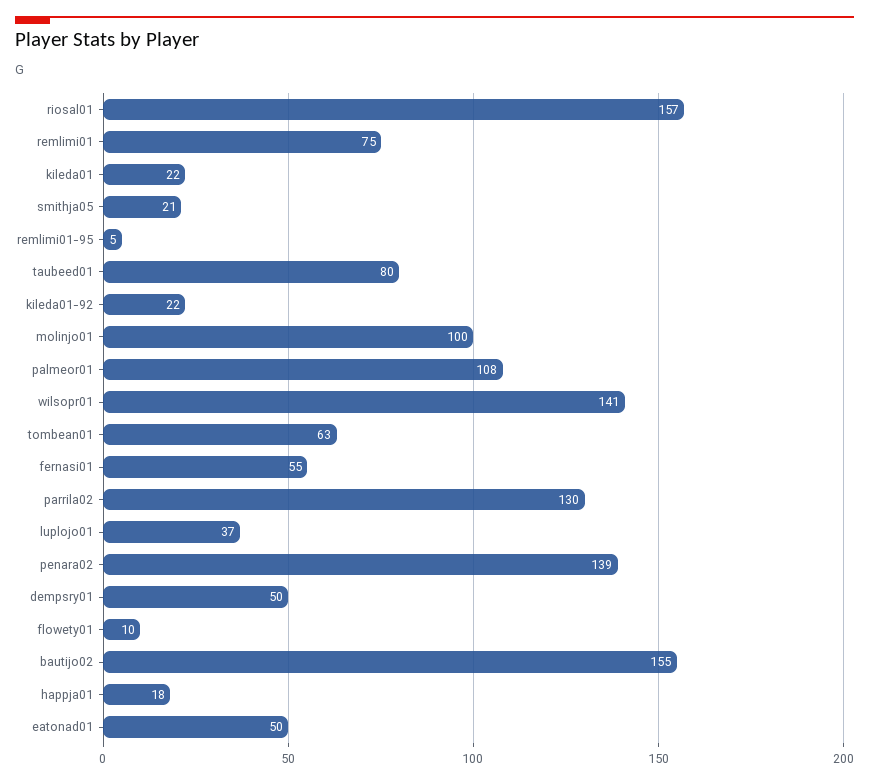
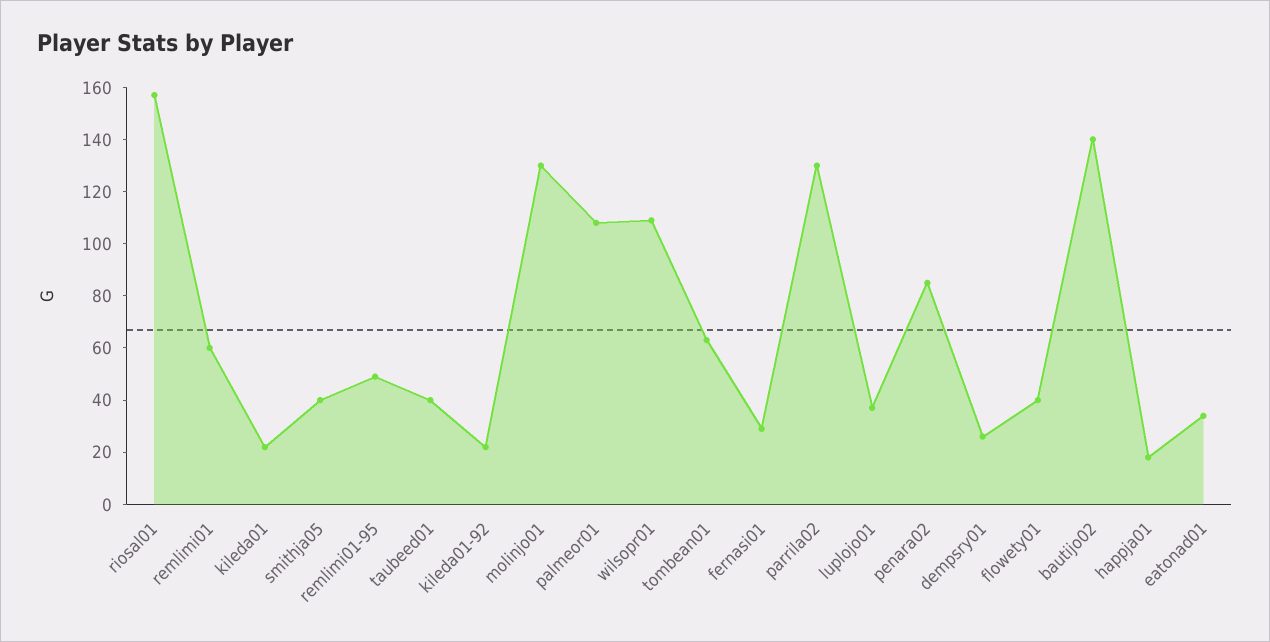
remlimi01: 75 -> 60
smithja05: 21 -> 40
remlimi01-95: 5 -> 50
taubeed01: 80 -> 40
molinjo01: 100 -> 130
wilsopr01: 141 -> 110
fernasi01: 55 -> 30
penara02: 139 -> 85
dempsry01: 50 -> 25
flowety01: 10 -> 40
bautijo02: 155 -> 140
eatonad01: 50 -> 35

